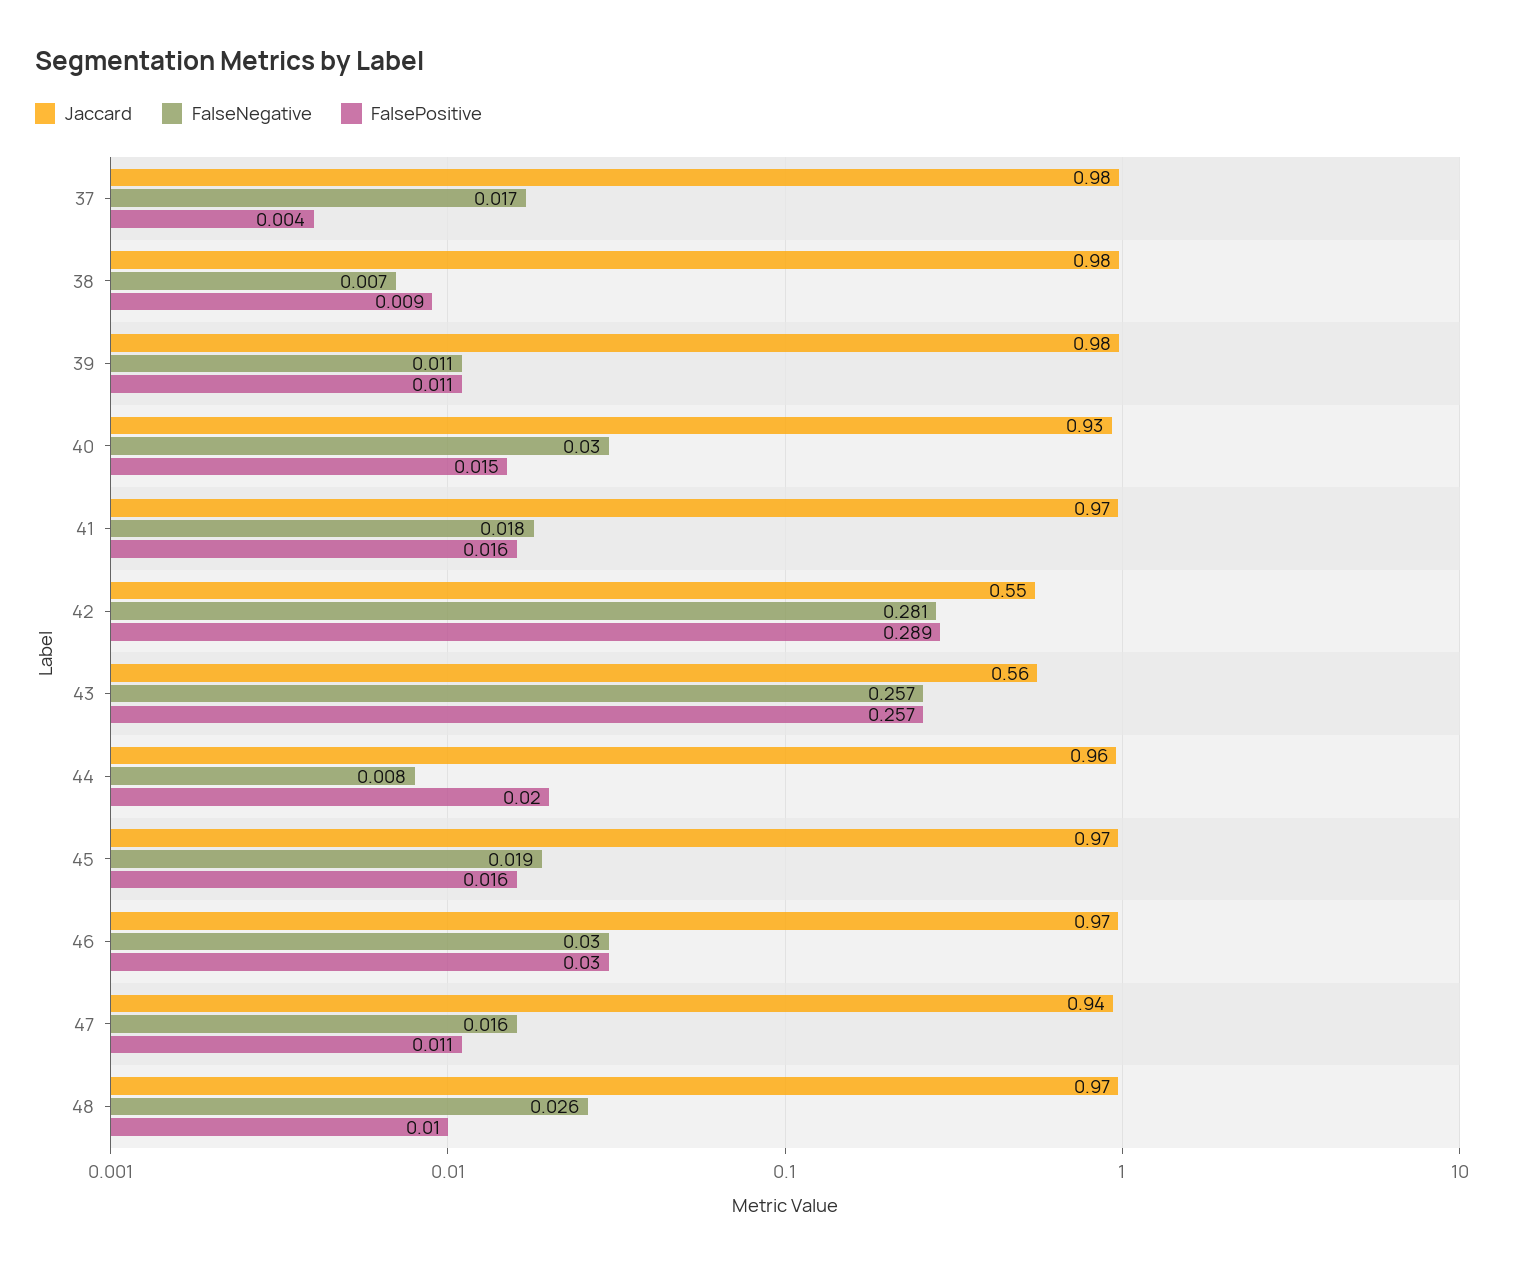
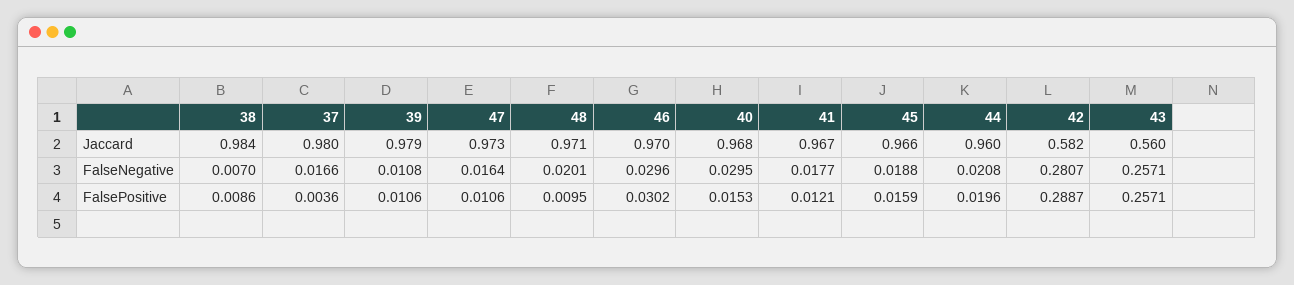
Jaccard, 40: 0.93 -> 0.968
FalsePositive, 41: 0.016 -> 0.0121
Jaccard, 42: 0.55 -> 0.582
FalseNegative, 44: 0.008 -> 0.0208
Jaccard, 47: 0.94 -> 0.973
FalseNegative, 48: 0.026 -> 0.0201

